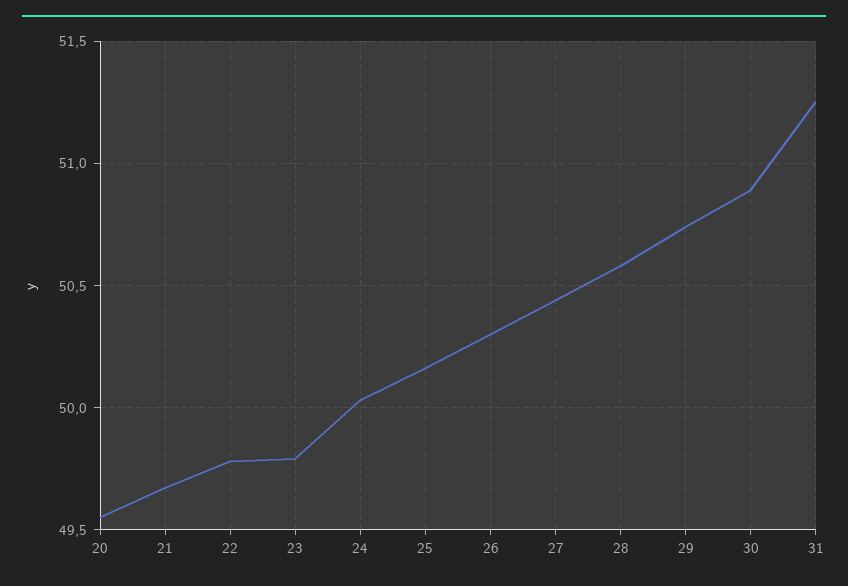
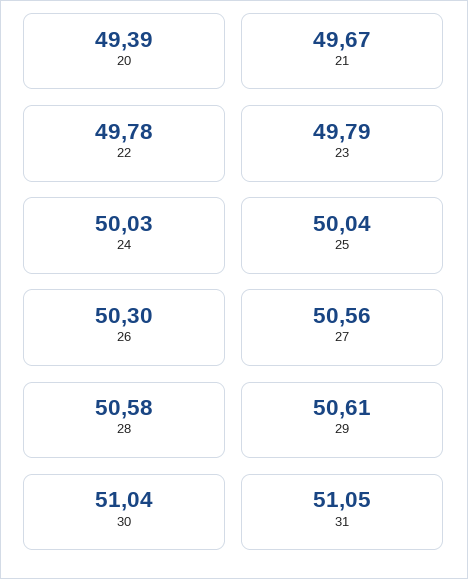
20: 49.55 -> 49.39
25: 50.15 -> 50.04
27: 50.45 -> 50.56
29: 50.75 -> 50.61
30: 50.9 -> 51.04
31: 51.25 -> 51.05

